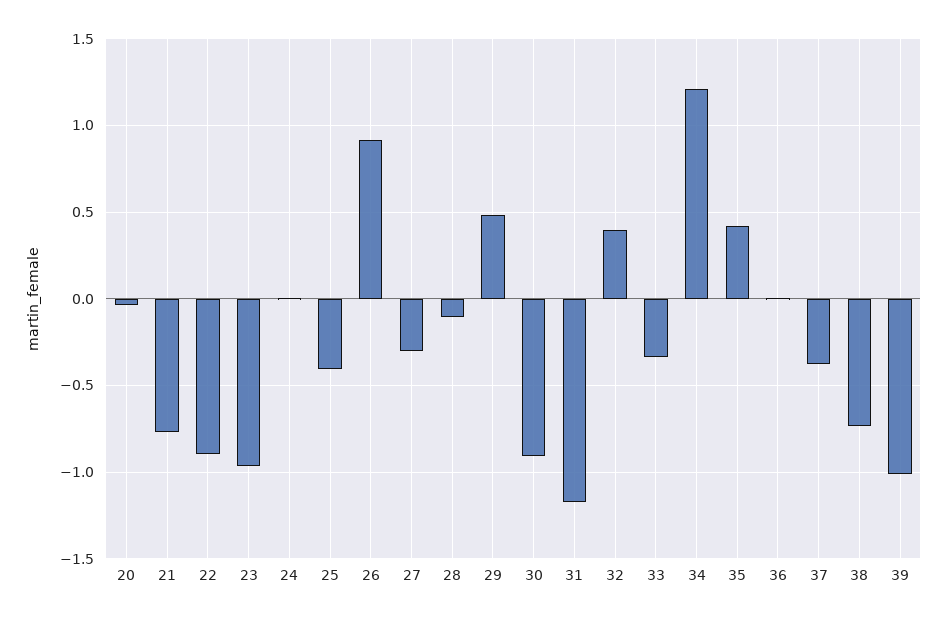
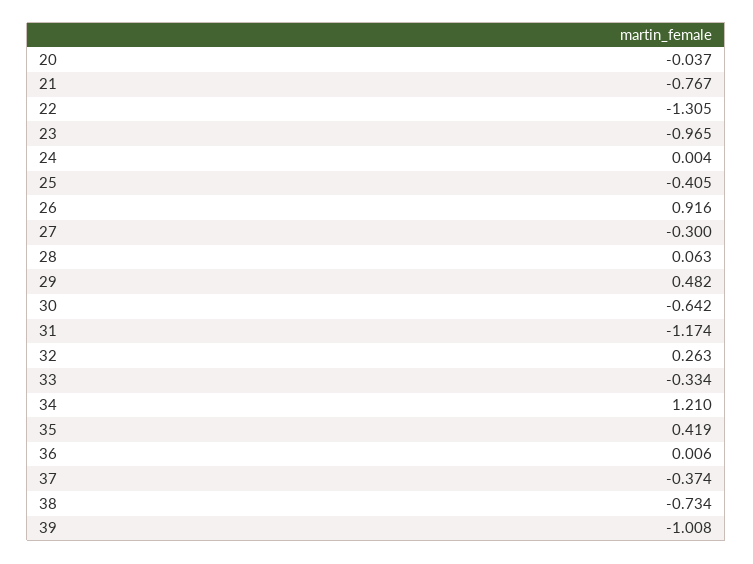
22: -0.9 -> -1.305
28: -0.1 -> 0.063
30: -0.9 -> -0.642
32: 0.4 -> 0.263

